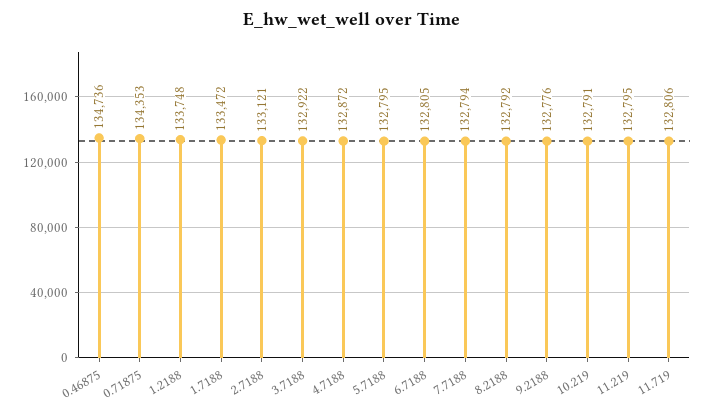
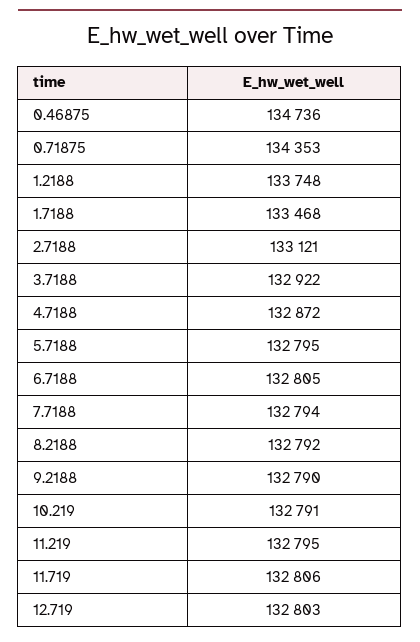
1.7188: 133472 -> 133468
9.2188: 132776 -> 132790
12.719: none -> 132803

